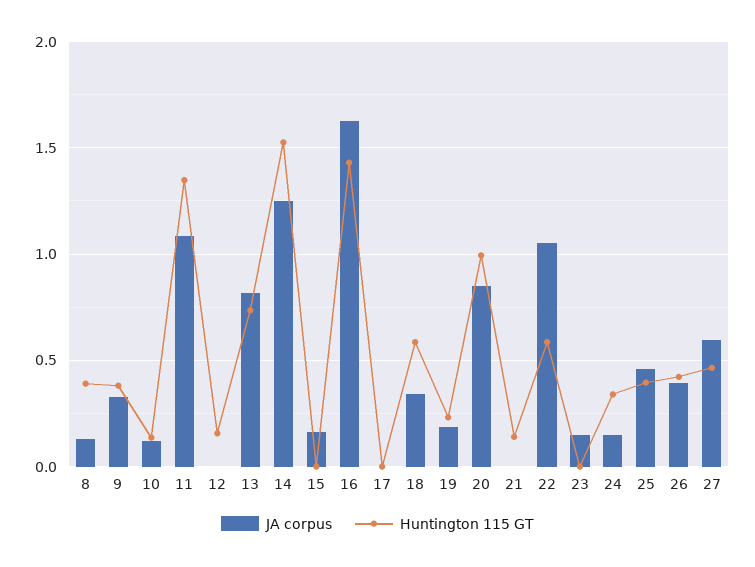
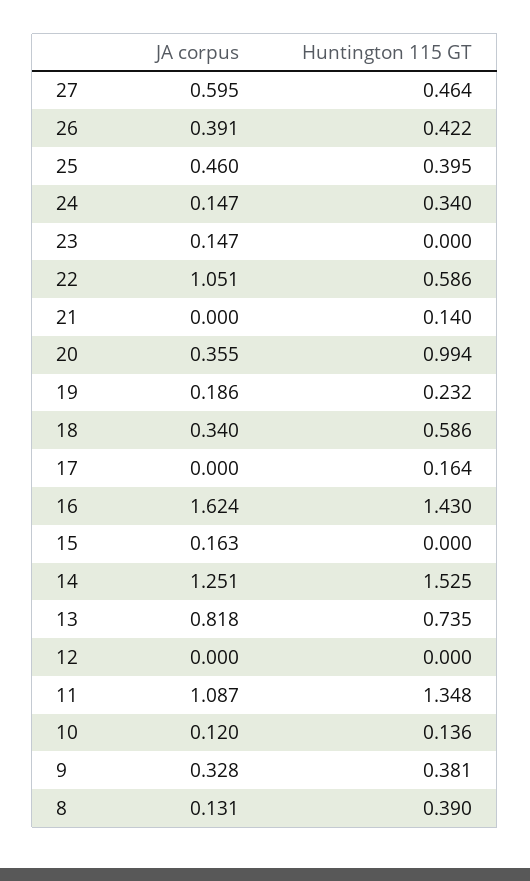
Huntington 115 GT, 12: 0.15 -> 0
Huntington 115 GT, 17: 0 -> 0.164
JA corpus, 20: 0.85 -> 0.355

